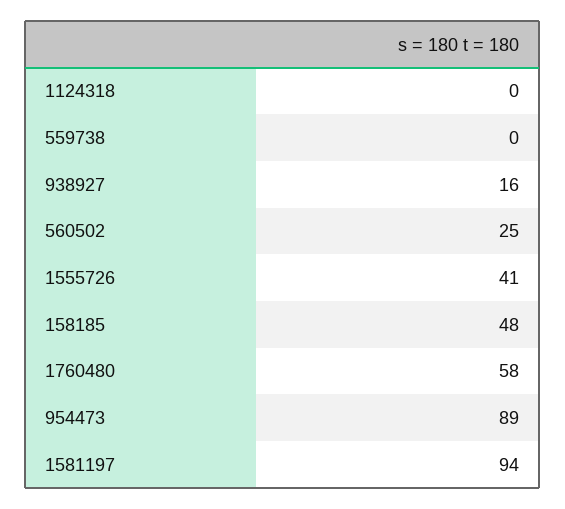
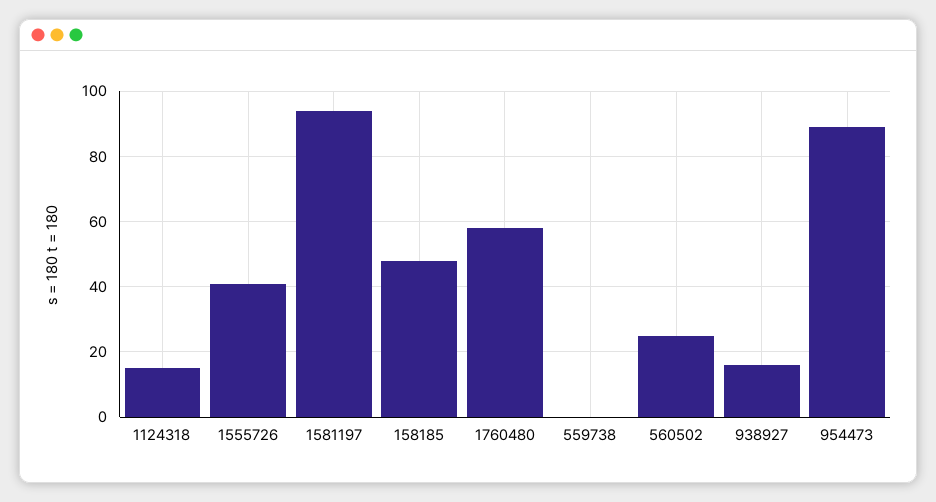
1124318: 0 -> 15

